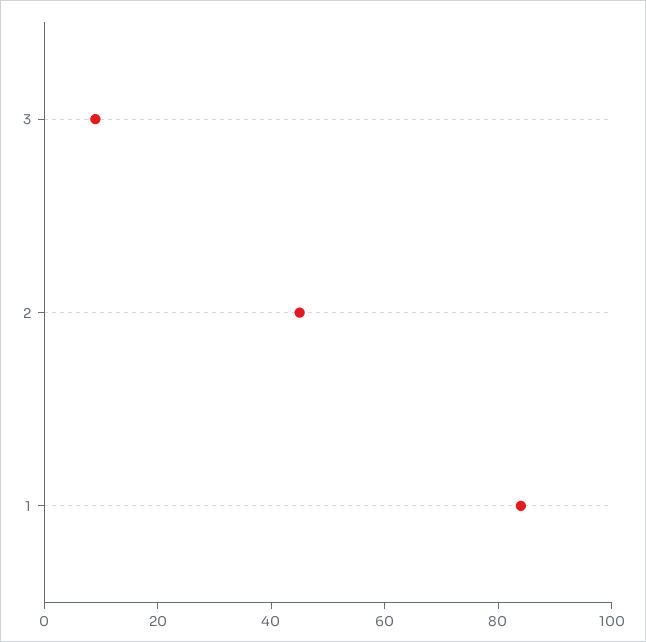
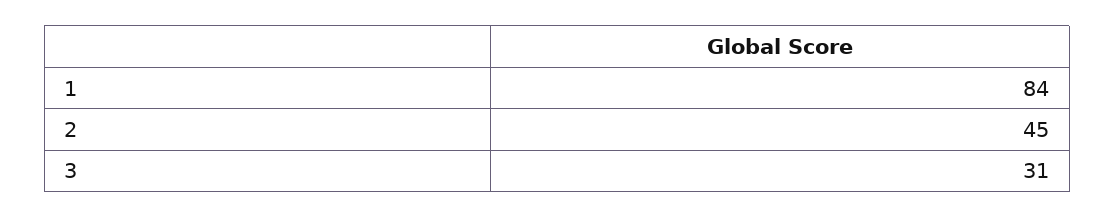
3: 10 -> 31

